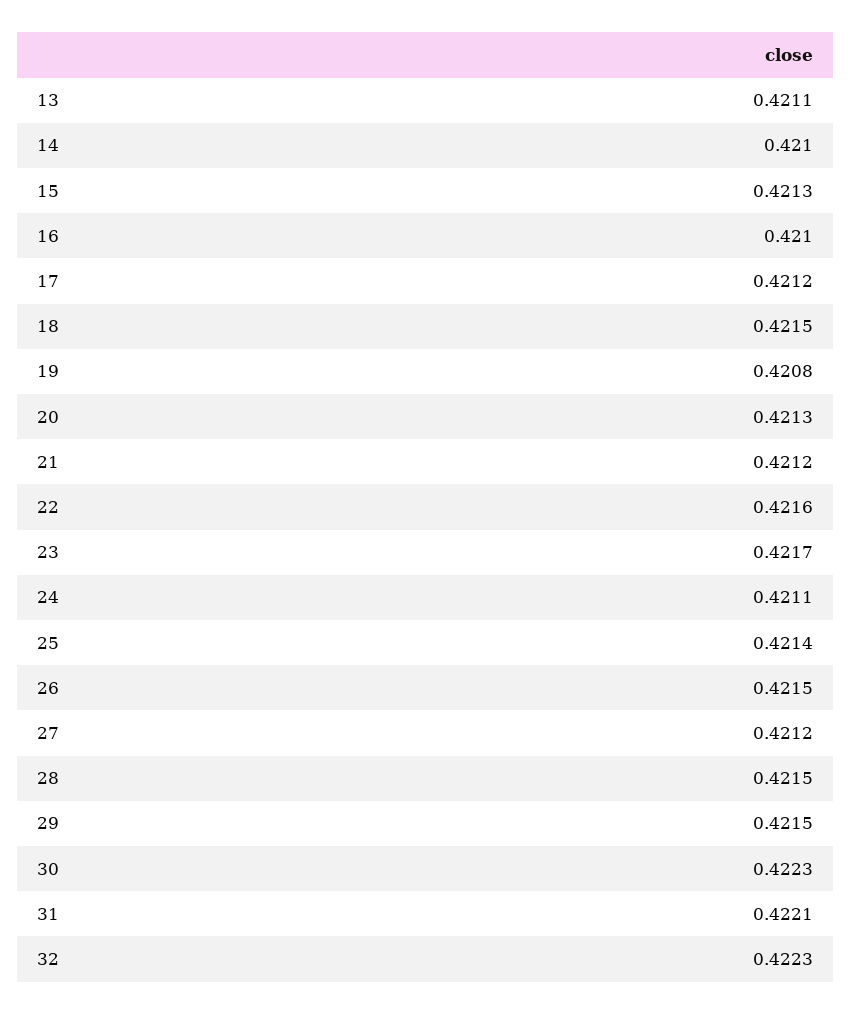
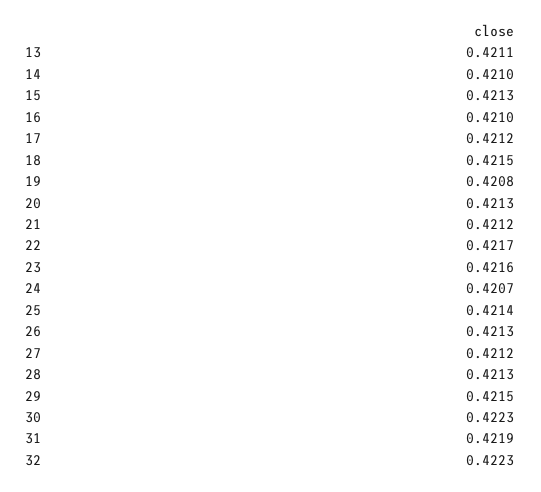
22: 0.4216 -> 0.4217
23: 0.4217 -> 0.4216
24: 0.4211 -> 0.4207
26: 0.4215 -> 0.4213
28: 0.4215 -> 0.4213
31: 0.4221 -> 0.4219

